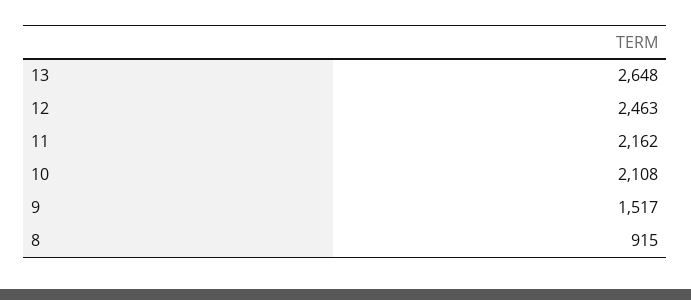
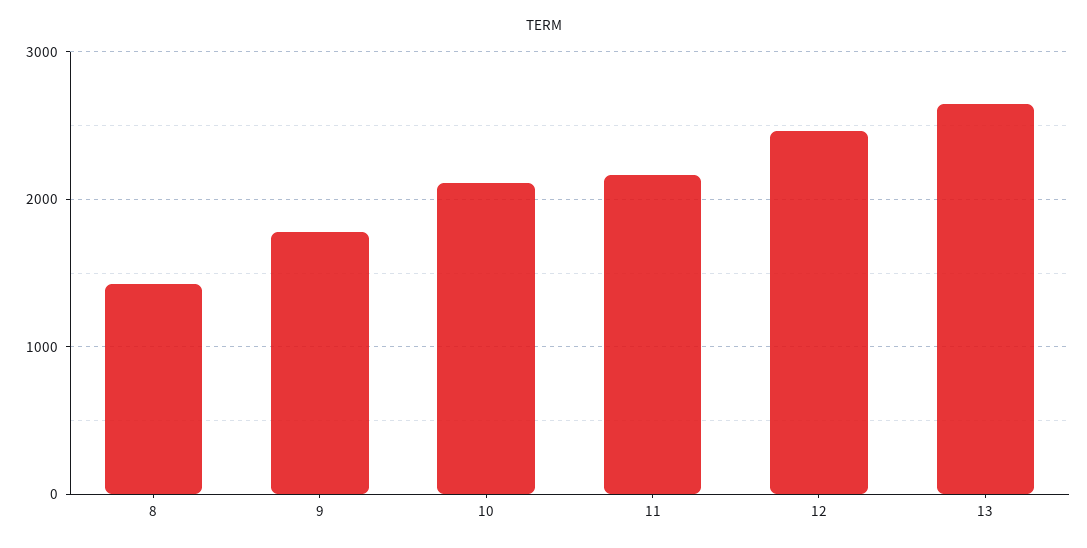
9: 1517 -> 1800
8: 915 -> 1400

